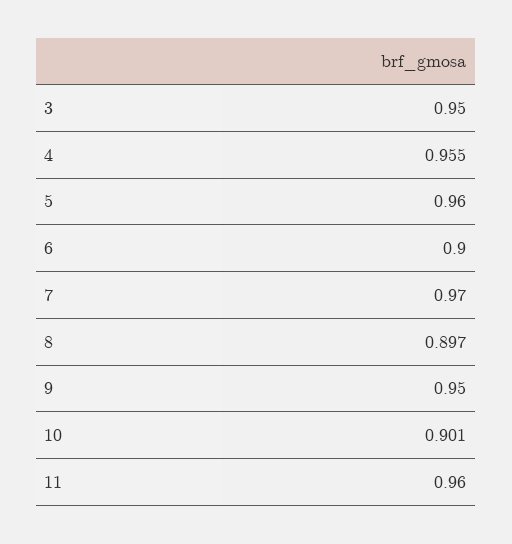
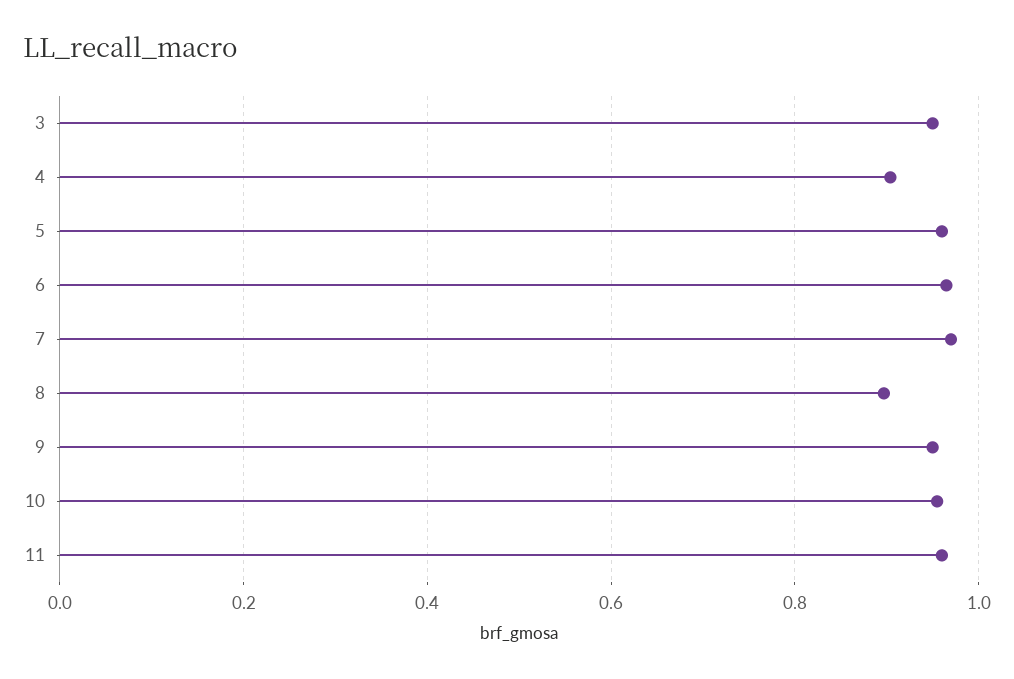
4: 0.955 -> 0.9
6: 0.9 -> 0.96
10: 0.901 -> 0.96

